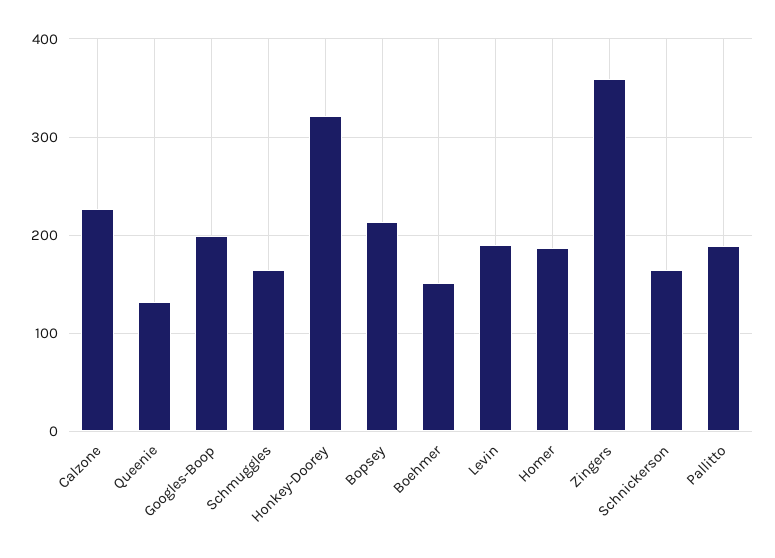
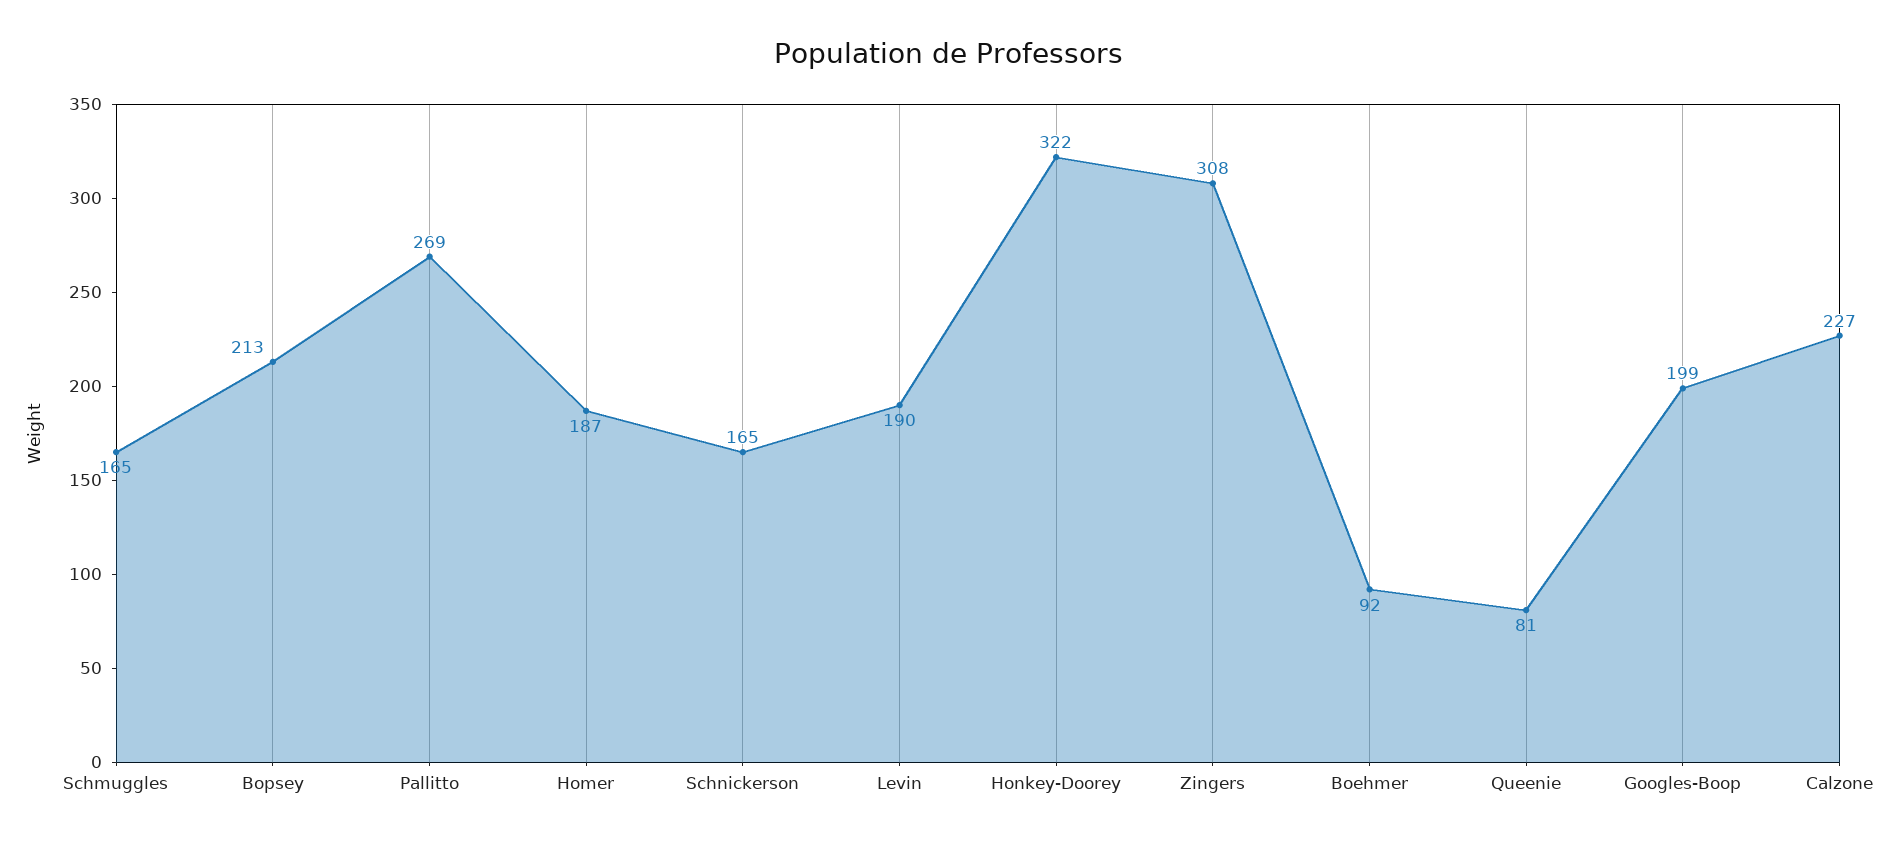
Queenie: 130 -> 81
Boehmer: 150 -> 92
Zingers: 360 -> 308
Pallitto: 190 -> 269

